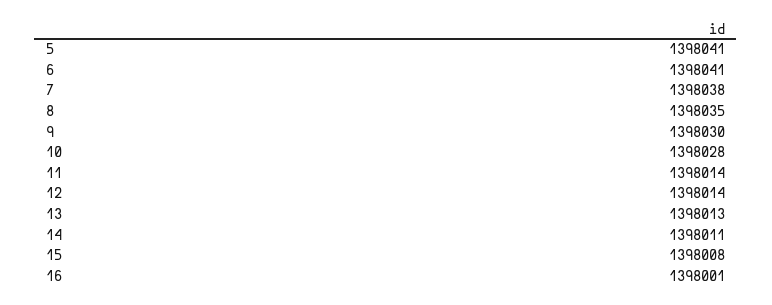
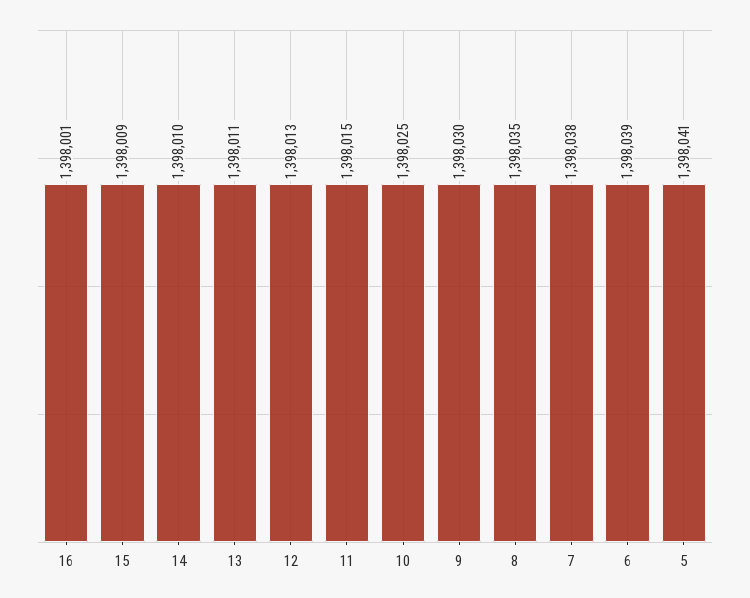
6: 1398041 -> 1398039
10: 1398028 -> 1398025
11: 1398014 -> 1398015
12: 1398014 -> 1398013
13: 1398013 -> 1398011
14: 1398011 -> 1398010
15: 1398008 -> 1398009

